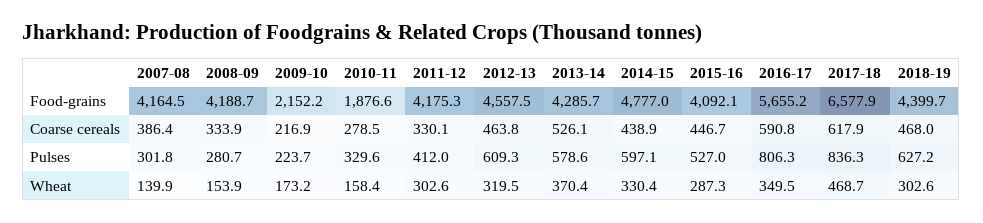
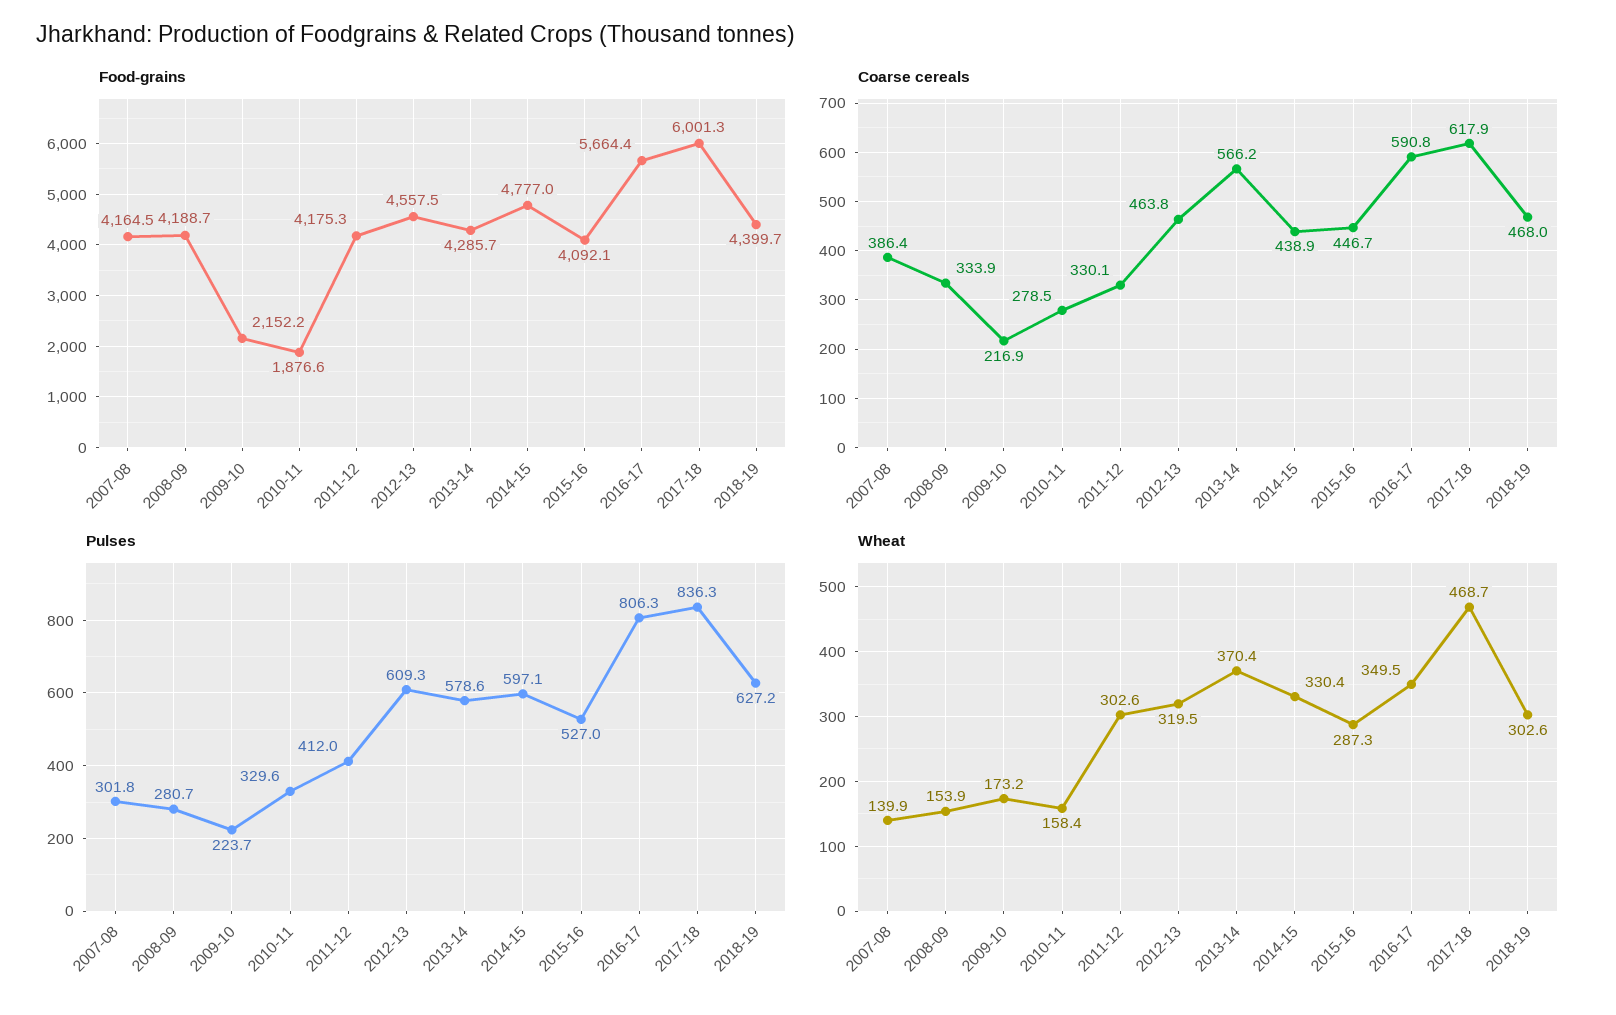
Food-grains, 2016-17: 5655.2 -> 5664.4
Food-grains, 2017-18: 6577.9 -> 6001.3
Coarse cereals, 2013-14: 526.1 -> 566.2

